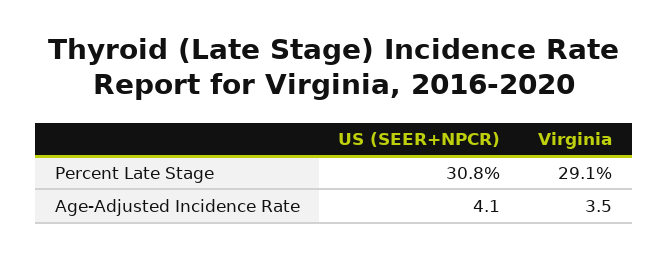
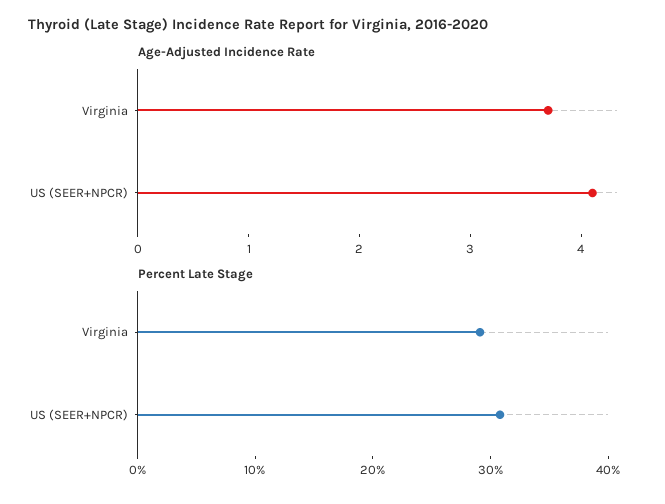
Age-Adjusted Incidence Rate, Virginia: 3.5 -> 3.7

